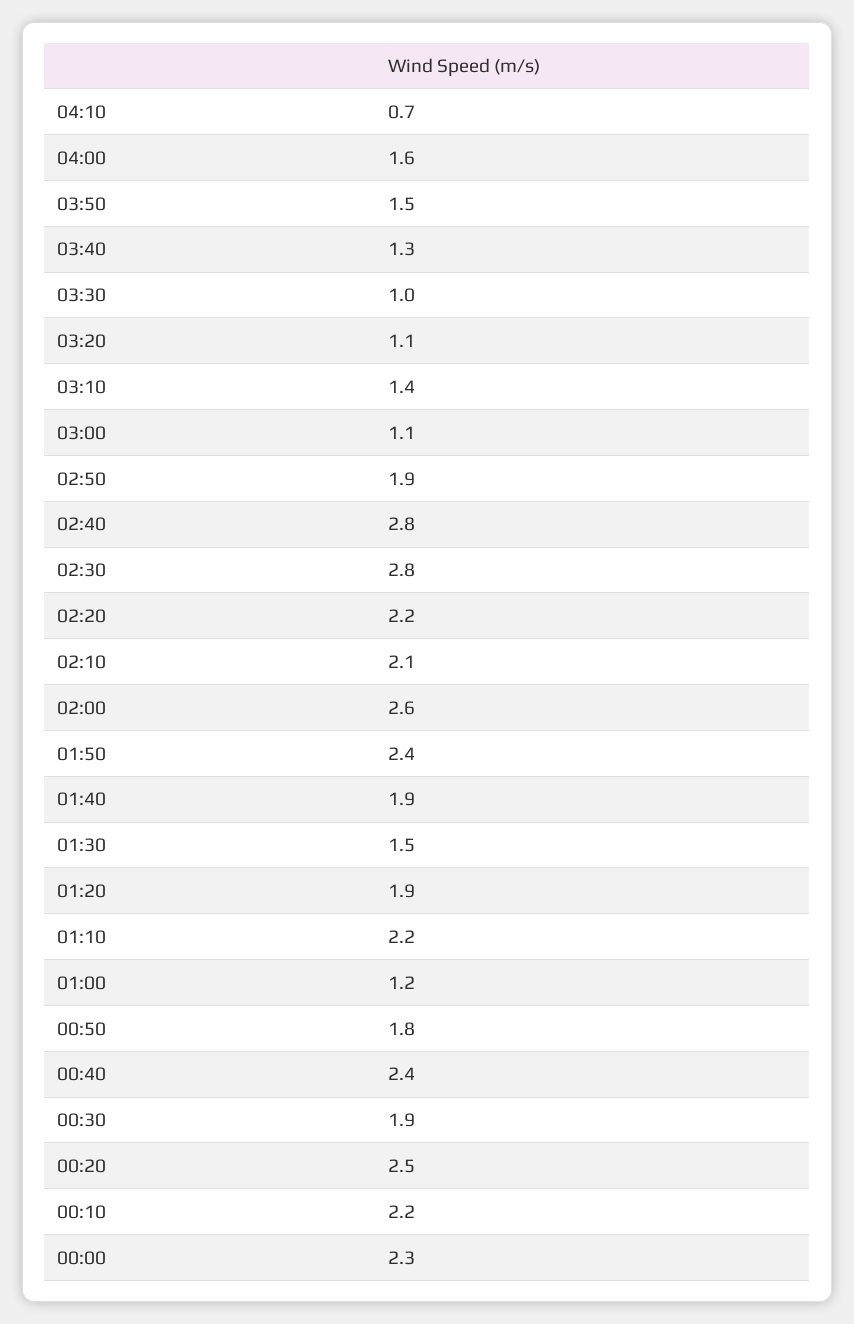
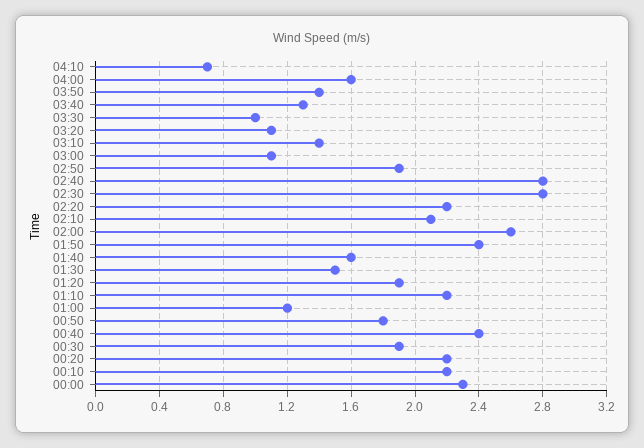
03:50: 1.5 -> 1.4
01:40: 1.9 -> 1.6
00:20: 2.5 -> 2.2

